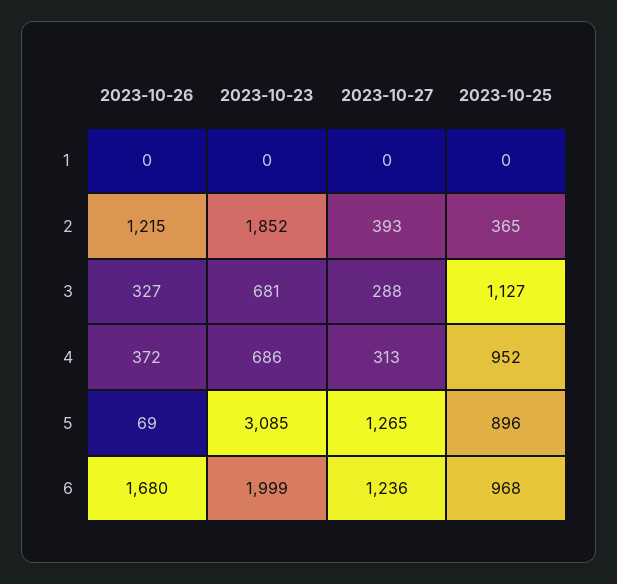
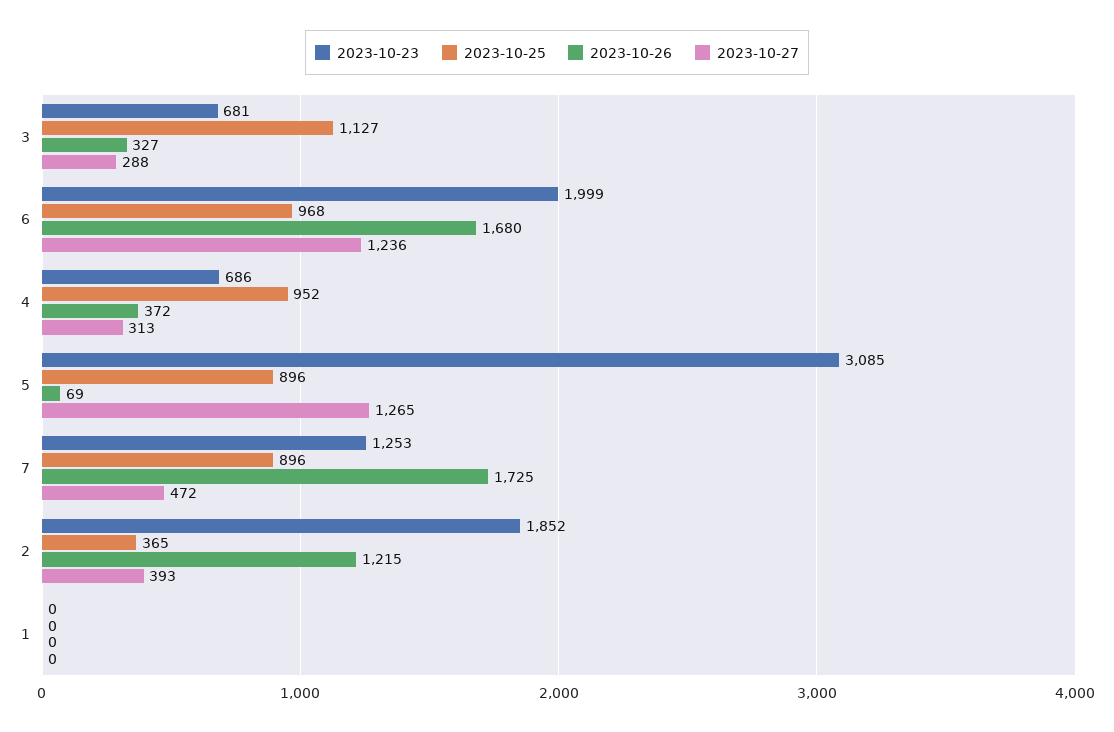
2023-10-23, 7: none -> 1253
2023-10-25, 7: none -> 896
2023-10-26, 7: none -> 1725
2023-10-27, 7: none -> 472

